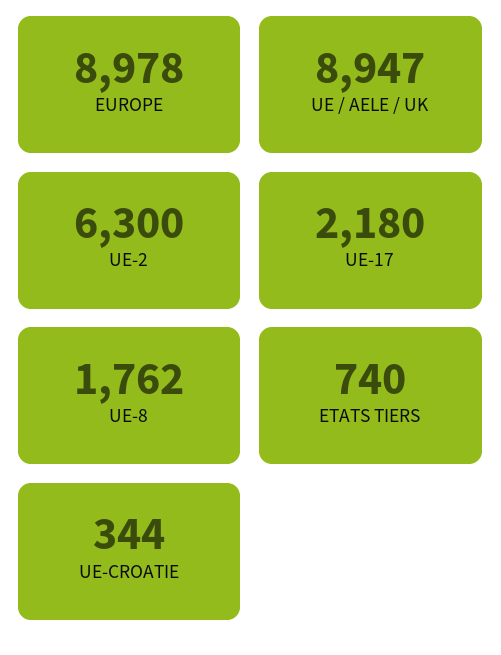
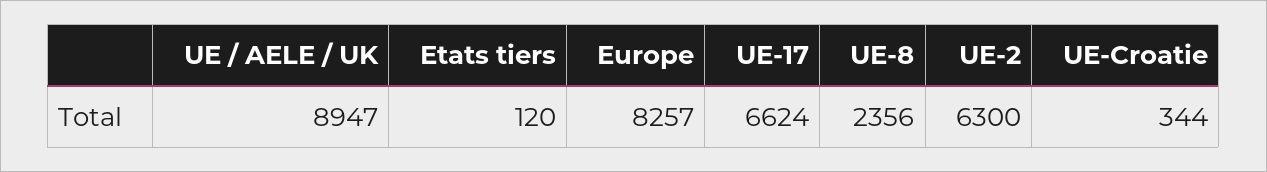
EUROPE: 8978 -> 8257
UE-17: 2180 -> 6624
UE-8: 1762 -> 2356
ETATS TIERS: 740 -> 120

